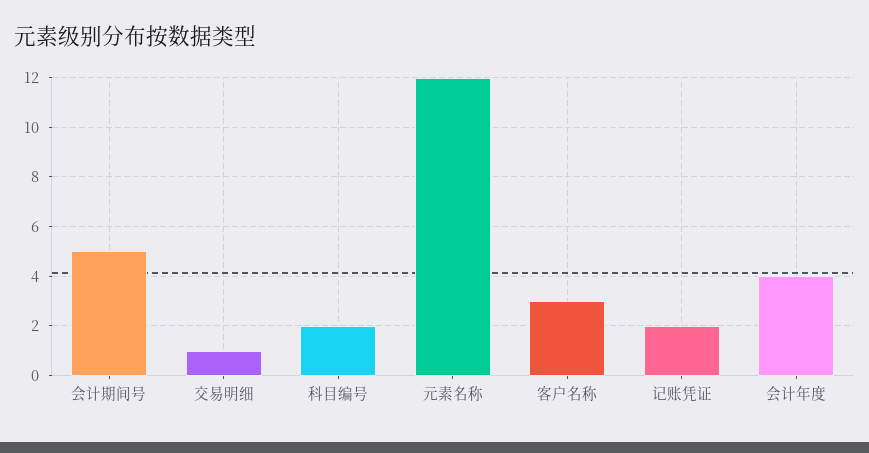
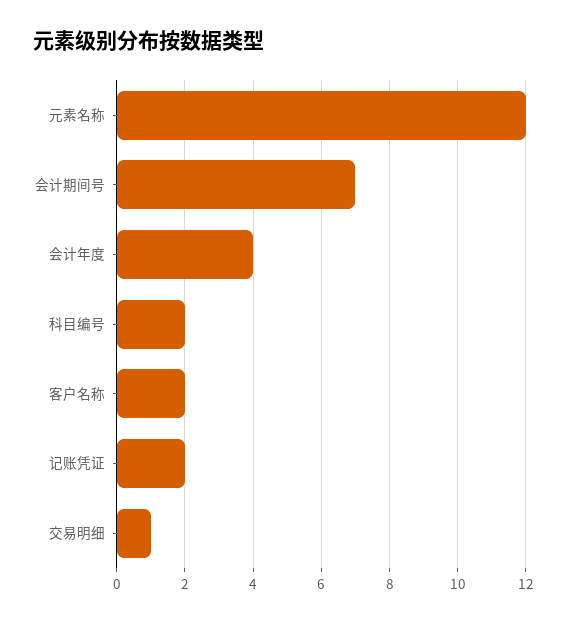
会计期间号: 5 -> 7
客户名称: 3 -> 2

